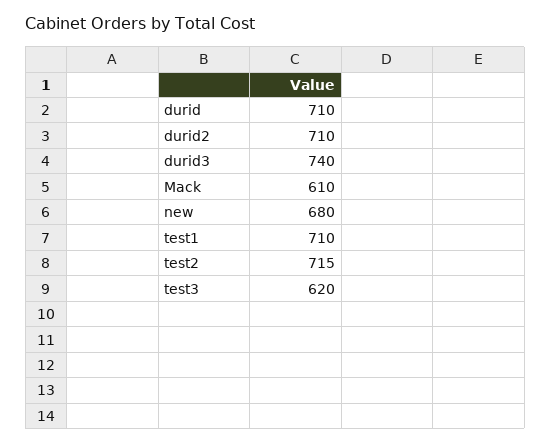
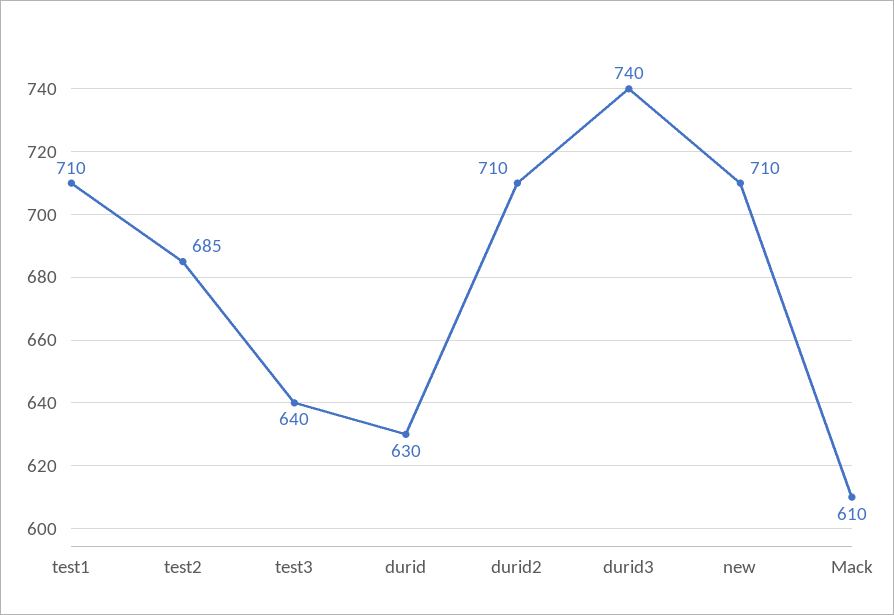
durid: 710 -> 630
new: 680 -> 710
test2: 715 -> 685
test3: 620 -> 640

